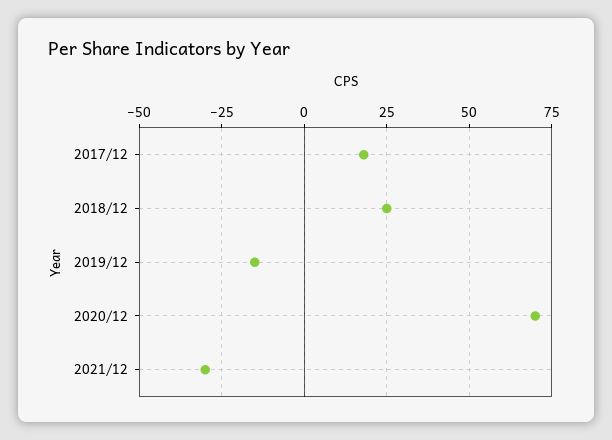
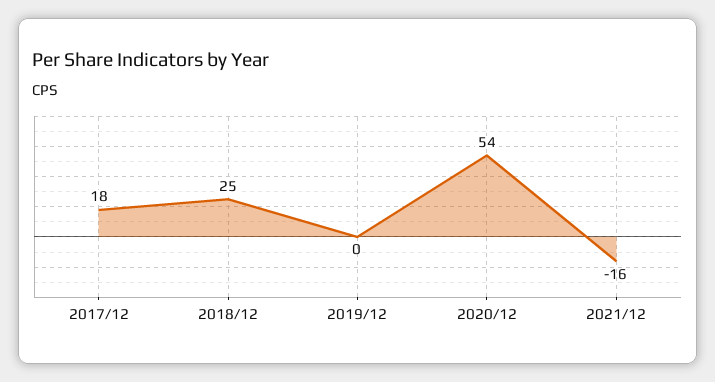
2019/12: -15 -> 0
2020/12: 70 -> 54
2021/12: -30 -> -16

